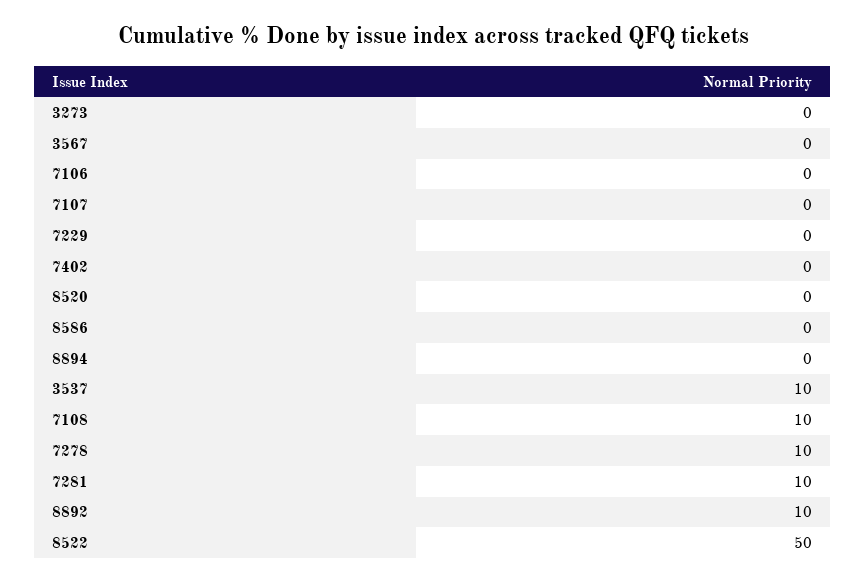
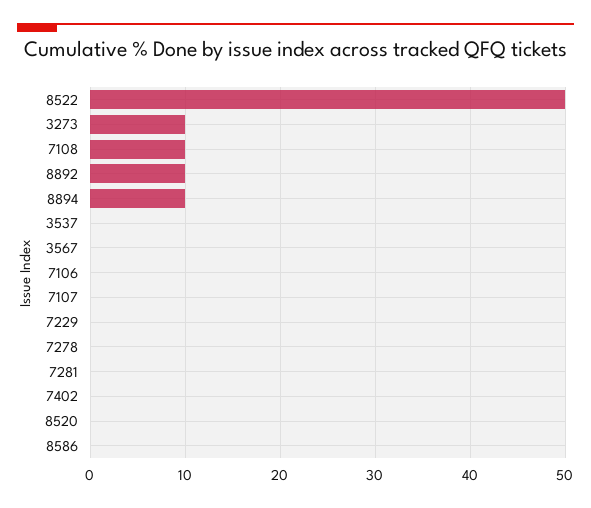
3273: 0 -> 10
8894: 0 -> 10
3537: 10 -> 0
7278: 10 -> 0
7281: 10 -> 0

